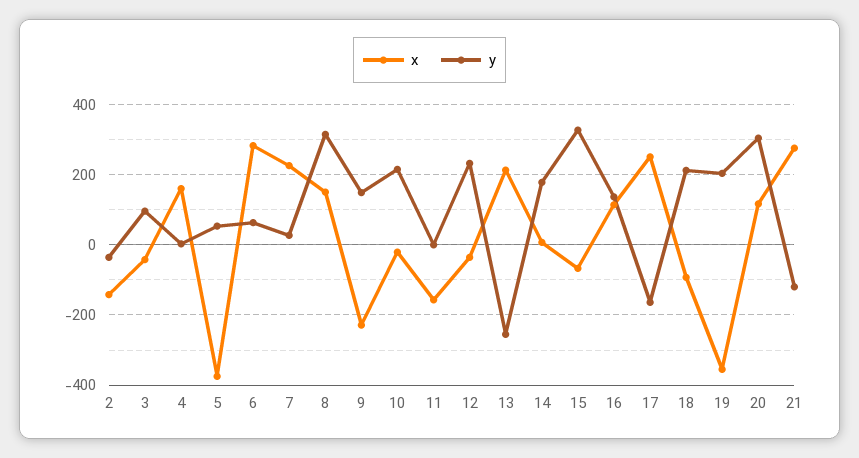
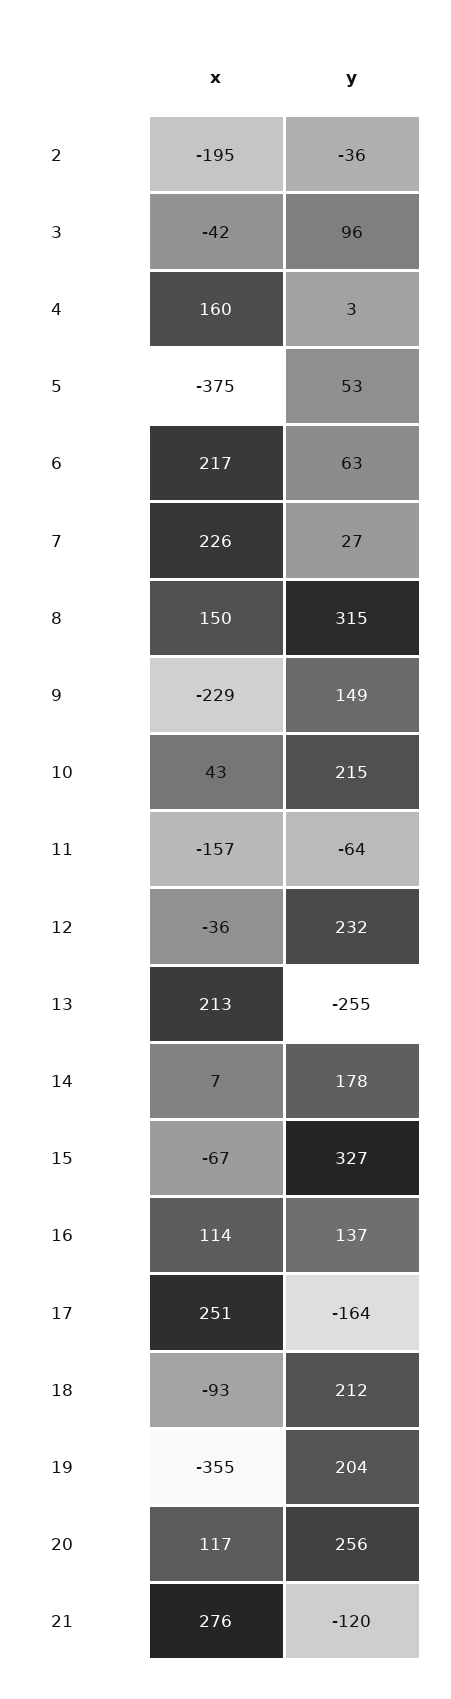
x, 2: -140 -> -195
x, 6: 280 -> 217
x, 10: -20 -> 43
y, 11: 0 -> -64
y, 20: 300 -> 256

